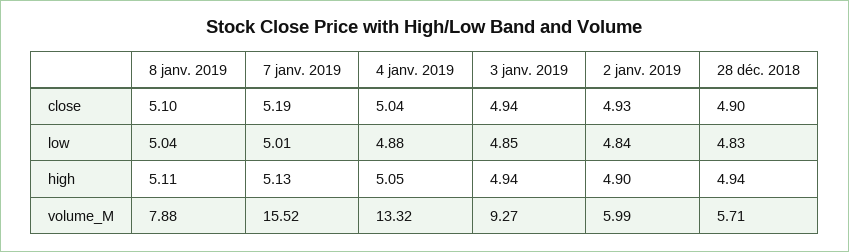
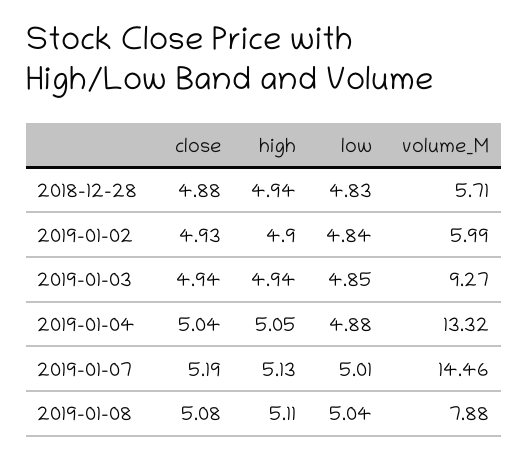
8 janv. 2019, close: 5.1 -> 5.08
28 déc. 2018, close: 4.9 -> 4.88
7 janv. 2019, volume_M: 15.52 -> 14.46

